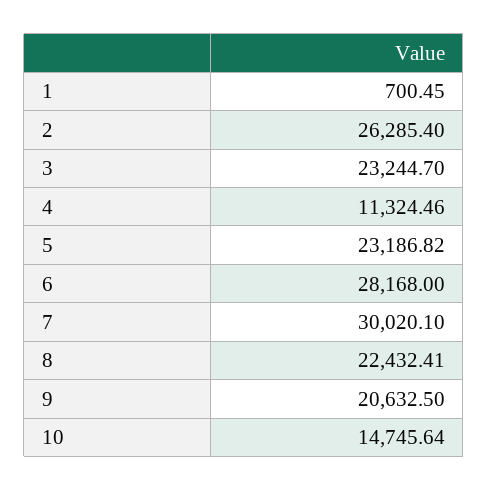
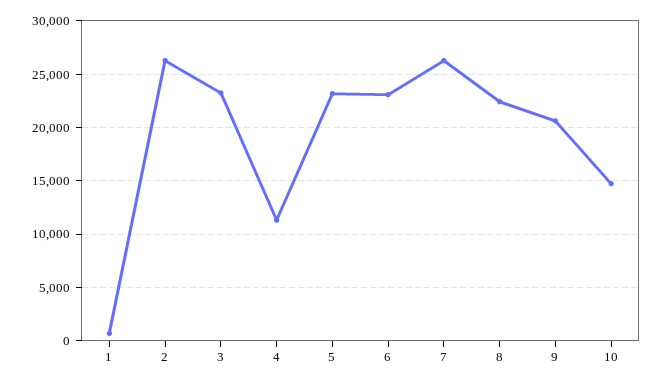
6: 28168 -> 23000
7: 30020.1 -> 26000

